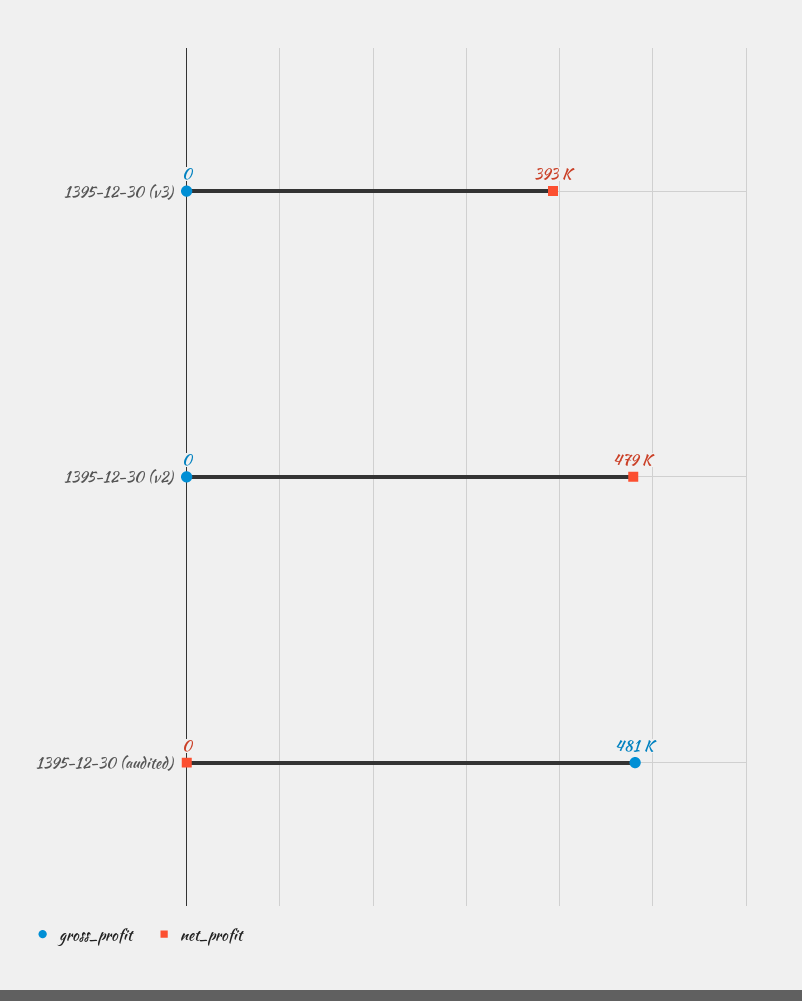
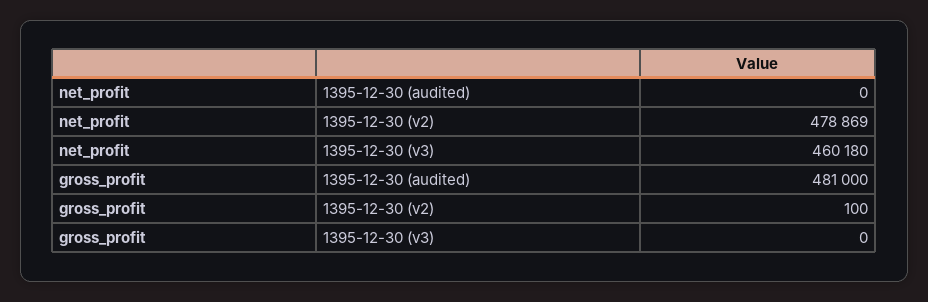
net_profit, 1395-12-30 (v3): 393000 -> 460180
gross_profit, 1395-12-30 (v2): 0 -> 100

